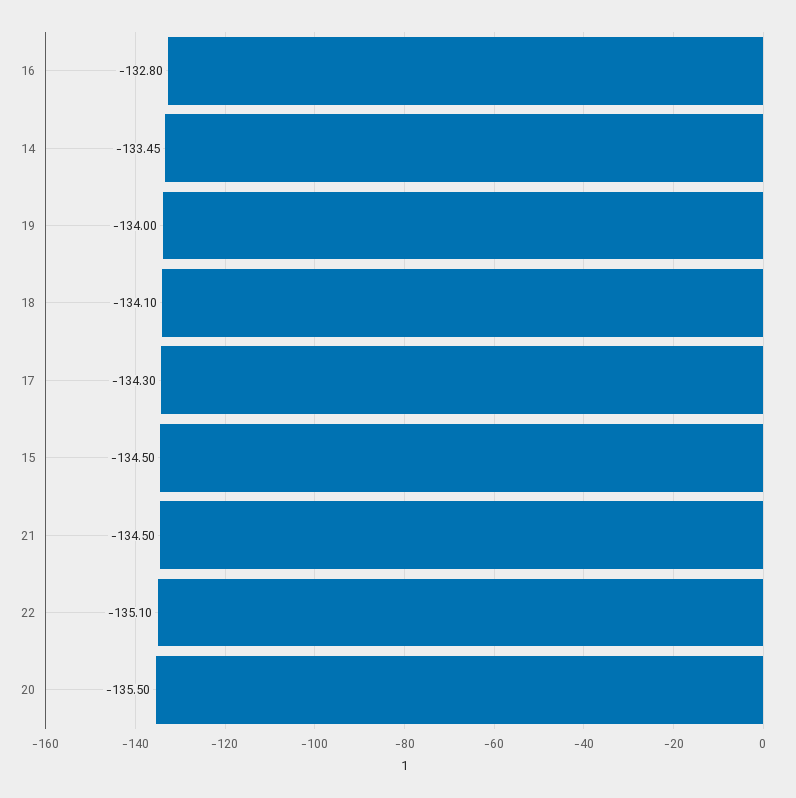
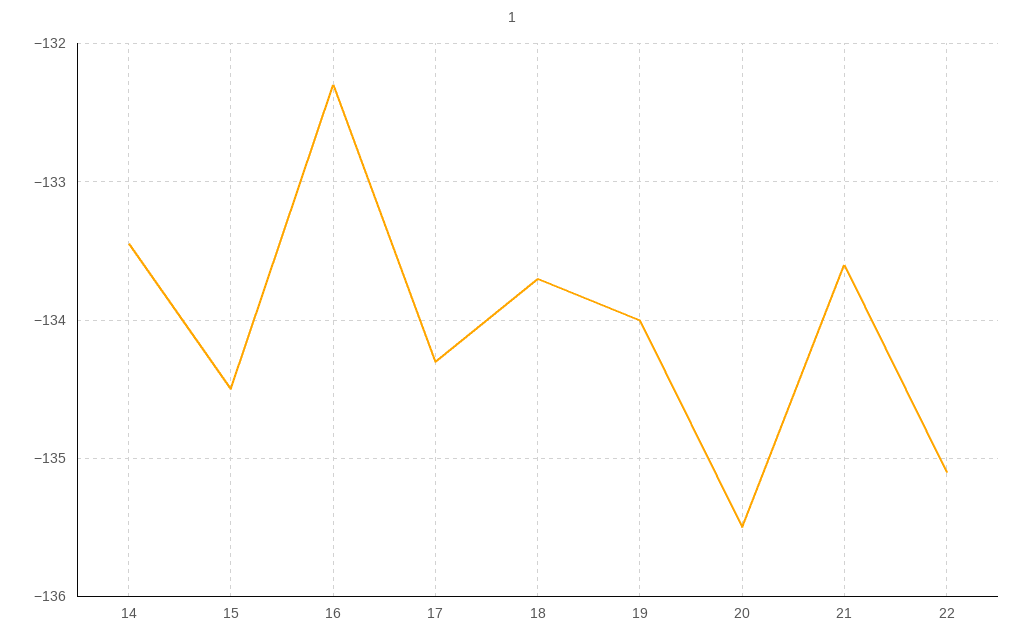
16: -132.8 -> -132.3
18: -134.1 -> -133.7
21: -134.5 -> -133.6

